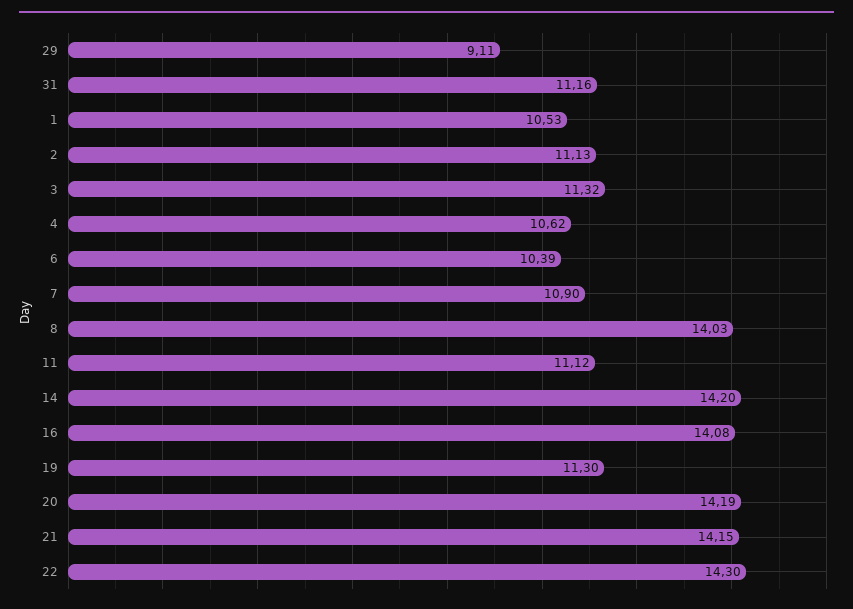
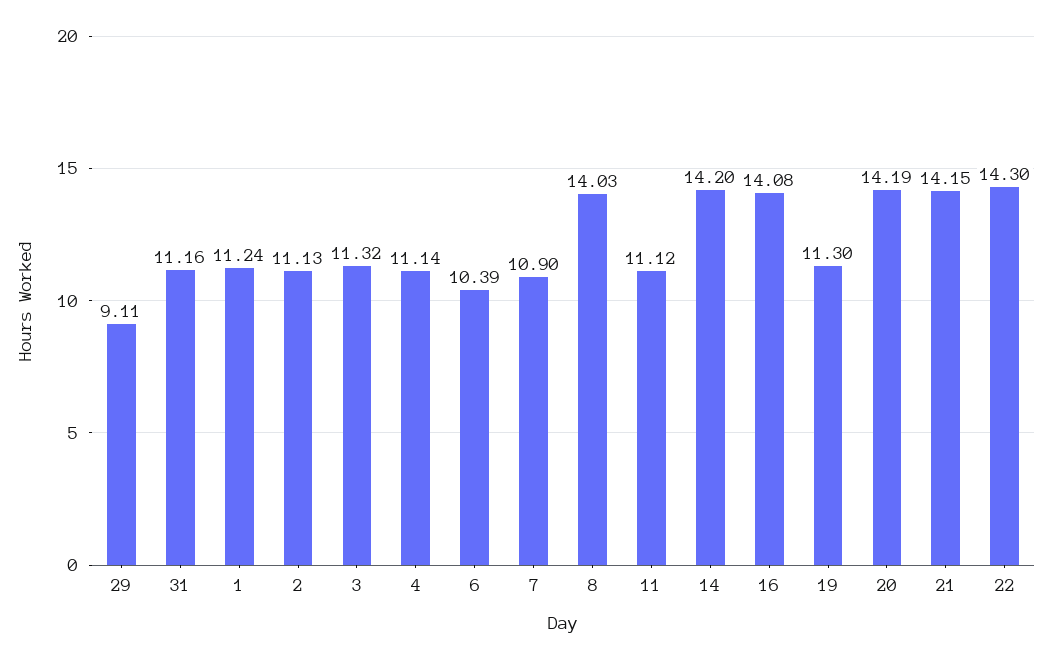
1: 10.53 -> 11.24
4: 10.62 -> 11.14

